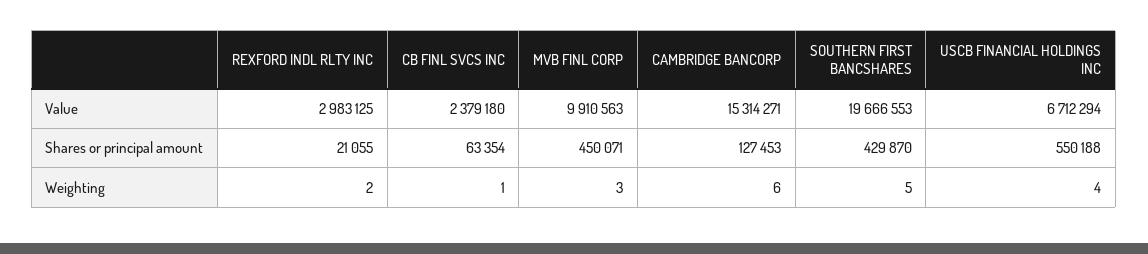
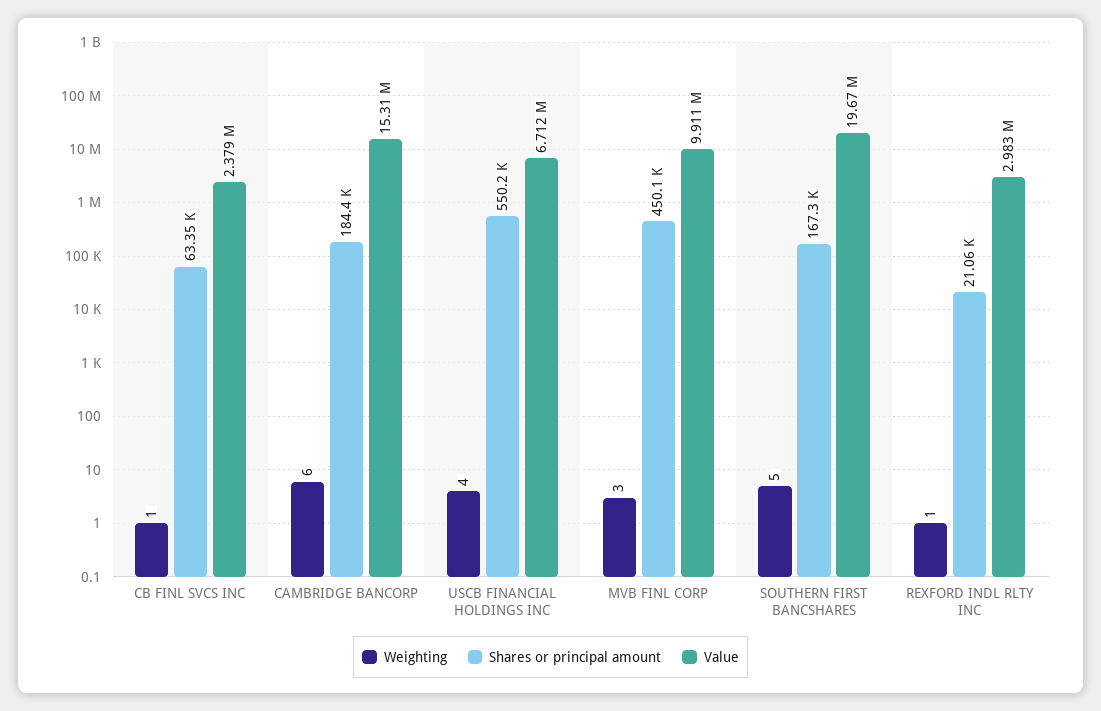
Shares or principal amount, CAMBRIDGE BANCORP: 127453 -> 184400
Shares or principal amount, SOUTHERN FIRST BANCSHARES: 429870 -> 167300
Weighting, REXFORD INDL RLTY INC: 2 -> 1

